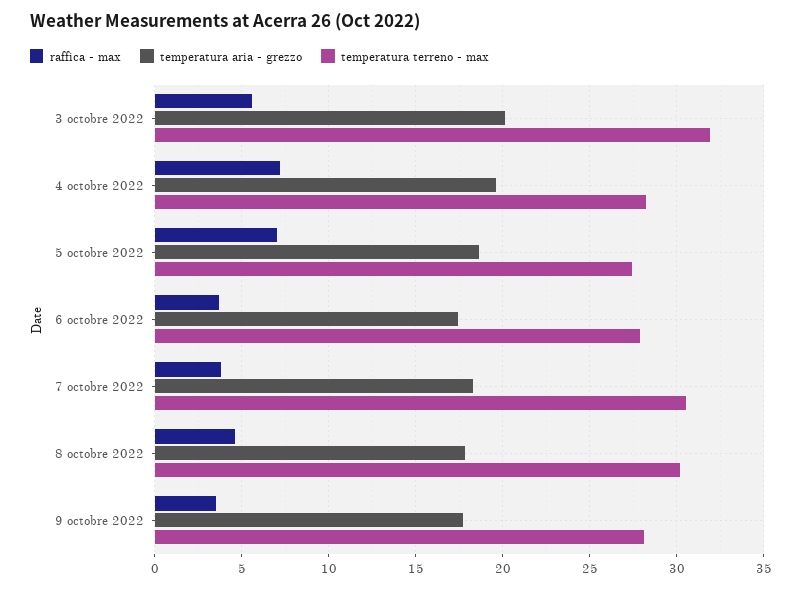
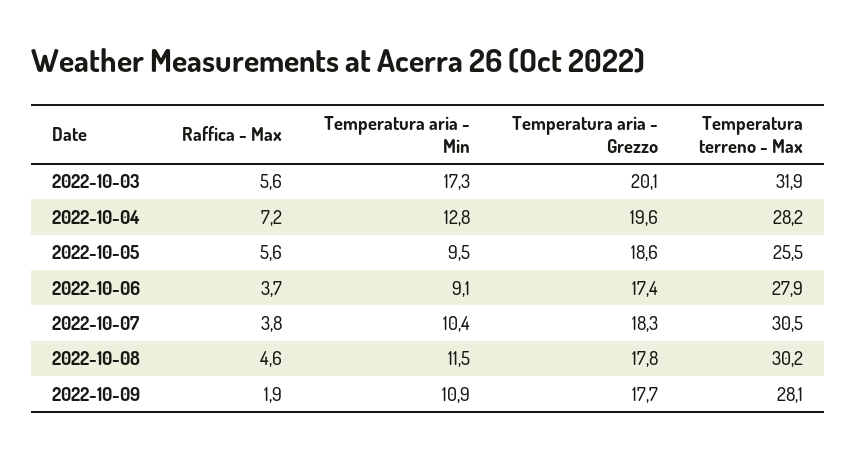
raffica - max, 5 octobre 2022: 7 -> 5.6
temperatura terreno - max, 5 octobre 2022: 27.5 -> 25.5
raffica - max, 9 octobre 2022: 3.5 -> 1.9
Temperatura aria - Min, 3 octobre 2022: none -> 17.3
Temperatura aria - Min, 4 octobre 2022: none -> 12.8
Temperatura aria - Min, 5 octobre 2022: none -> 9.5
Temperatura aria - Min, 6 octobre 2022: none -> 9.1
Temperatura aria - Min, 7 octobre 2022: none -> 10.4
Temperatura aria - Min, 8 octobre 2022: none -> 11.5
Temperatura aria - Min, 9 octobre 2022: none -> 10.9

